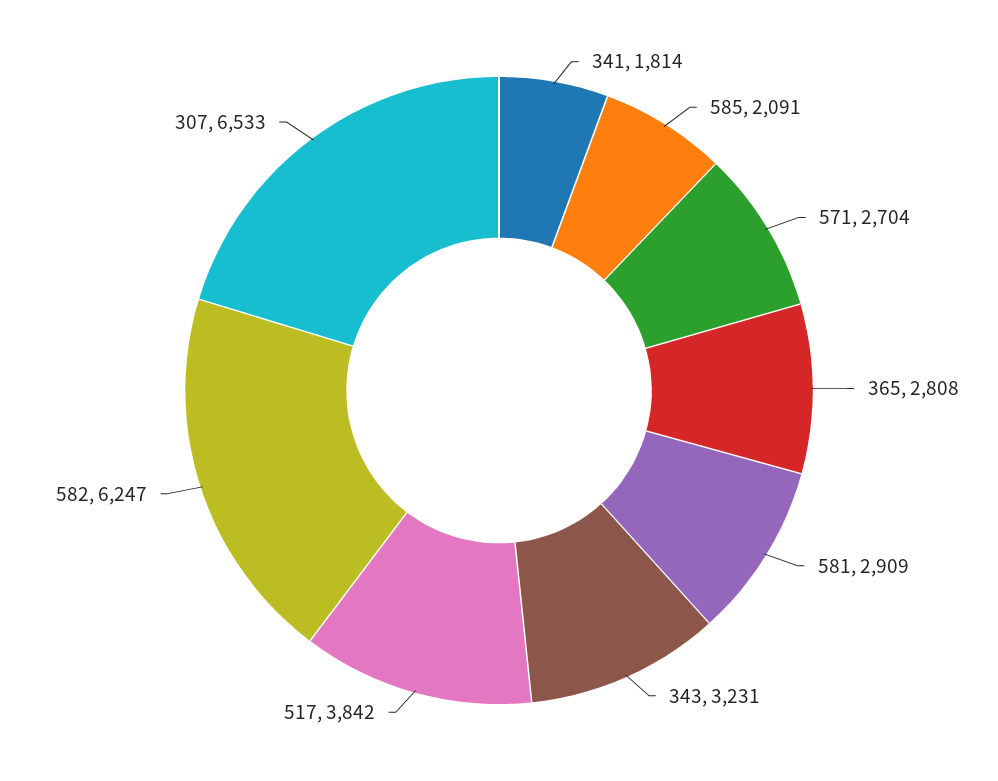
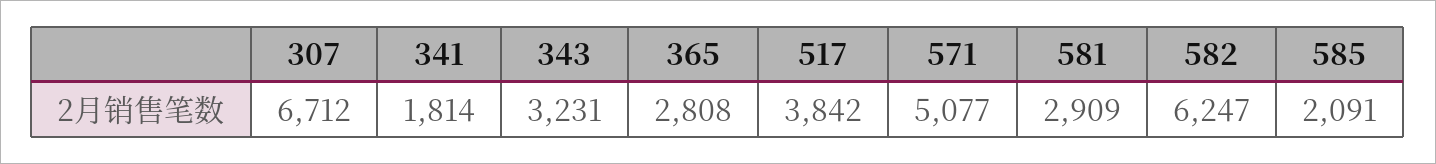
571: 2704 -> 5077
307: 6533 -> 6712

